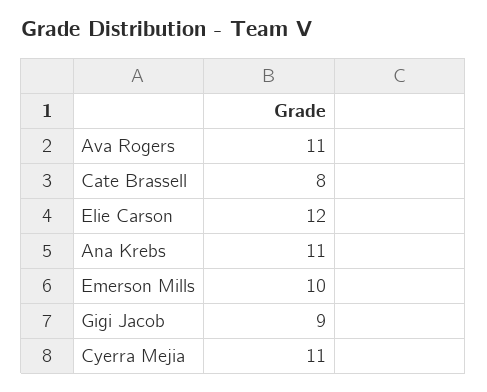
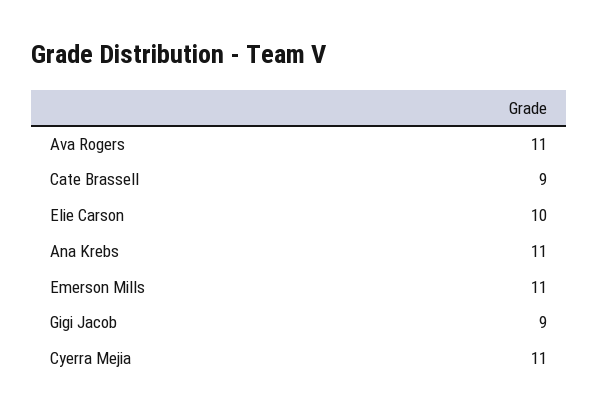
Cate Brassell: 8 -> 9
Elie Carson: 12 -> 10
Emerson Mills: 10 -> 11

